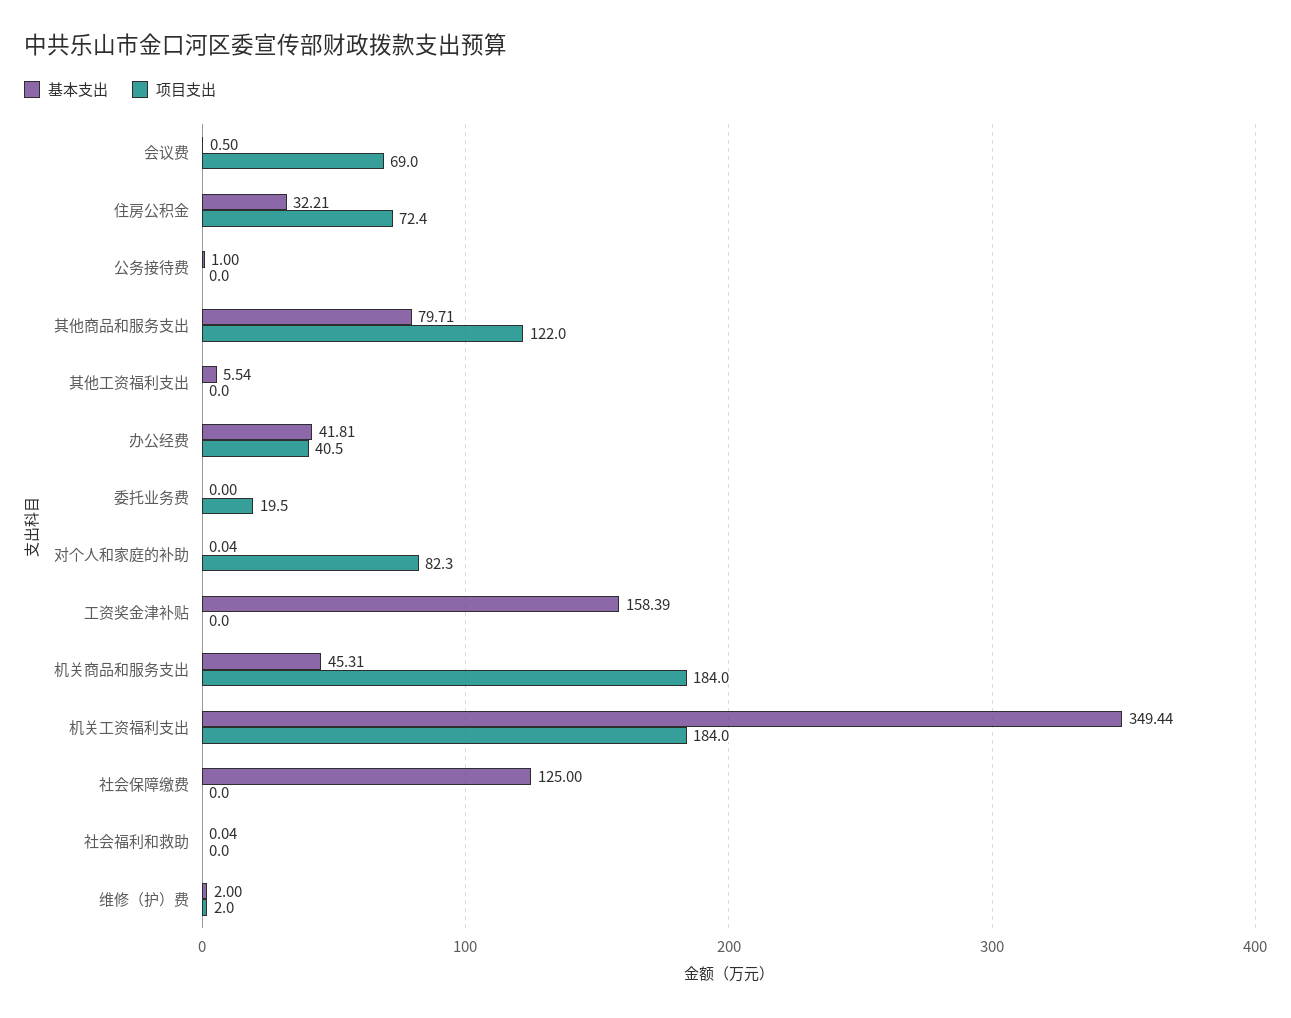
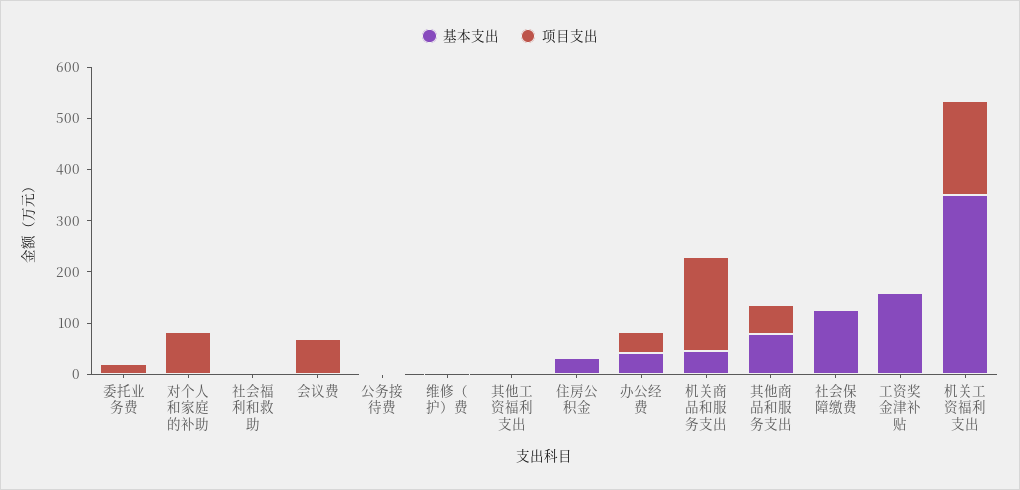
项目支出, 住房公积金: 72.4 -> 0
项目支出, 其他商品和服务支出: 122 -> 60

